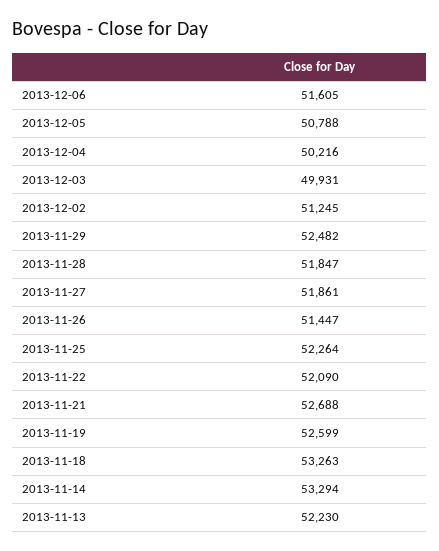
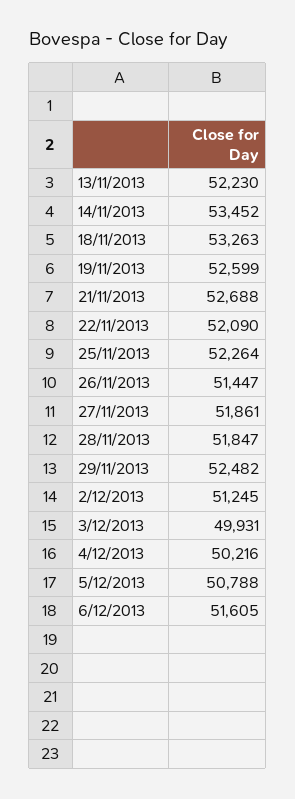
2013-11-14: 53294 -> 53452

